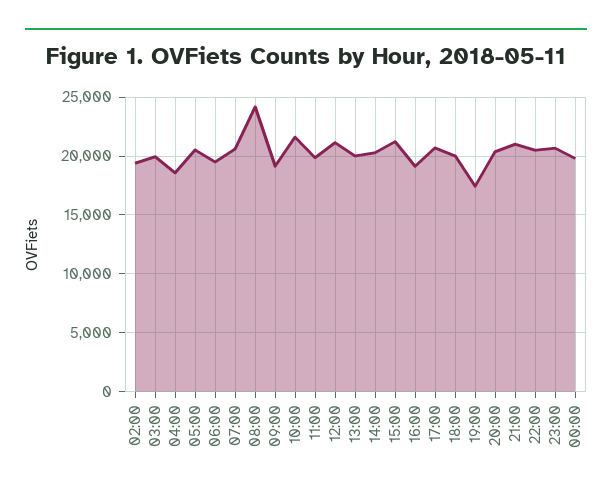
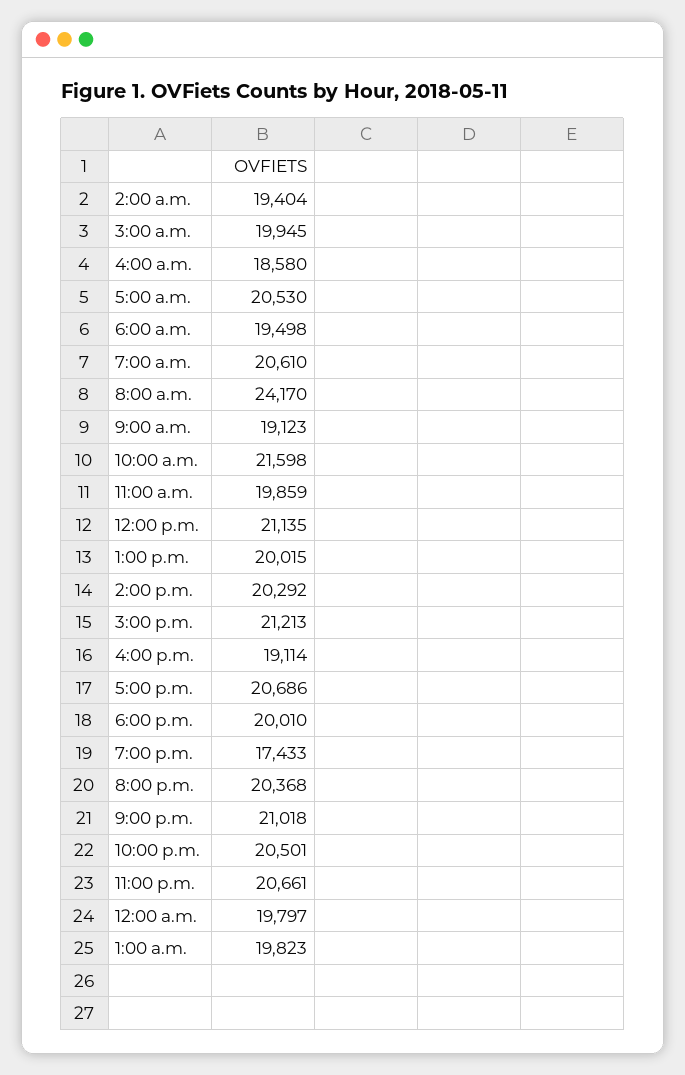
1:00 a.m.: none -> 19823

